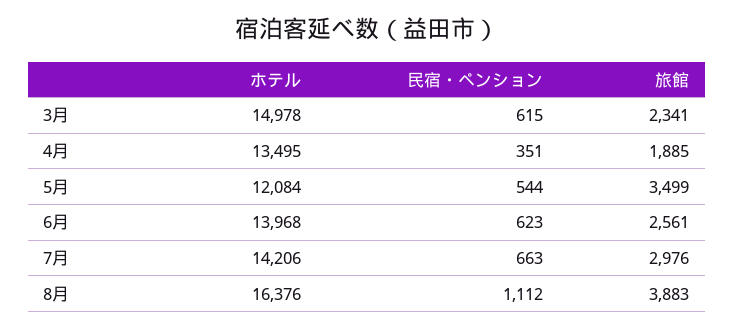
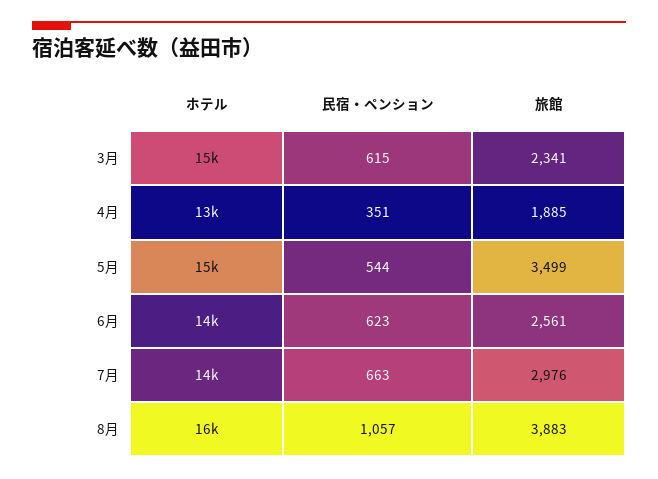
ホテル, 5月: 12084 -> 15000
民宿・ペンション, 8月: 1112 -> 1057

